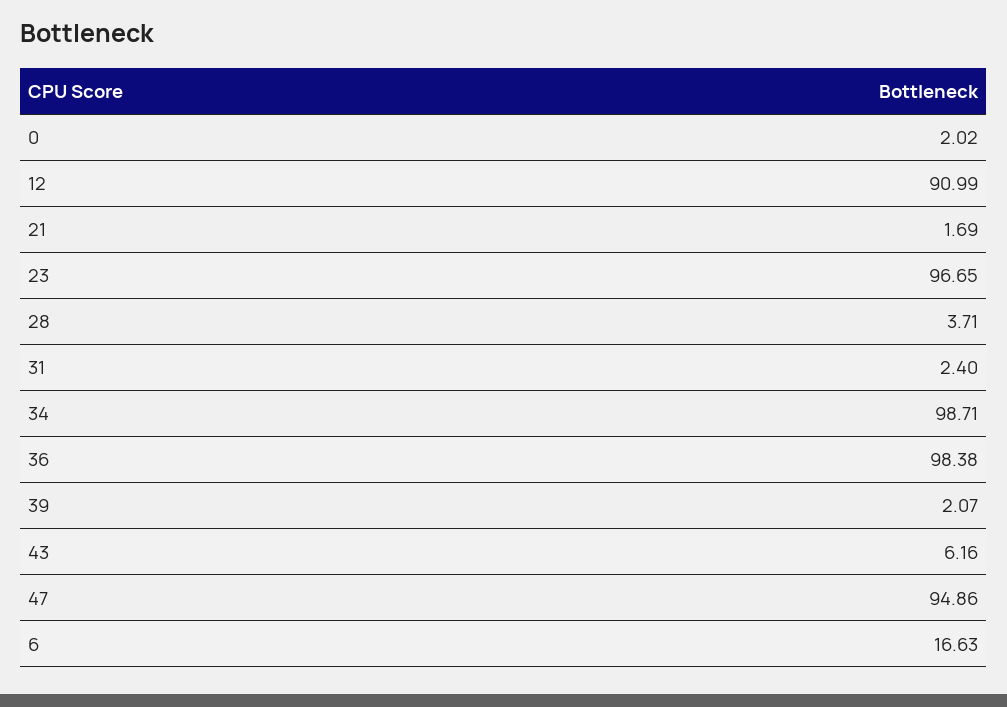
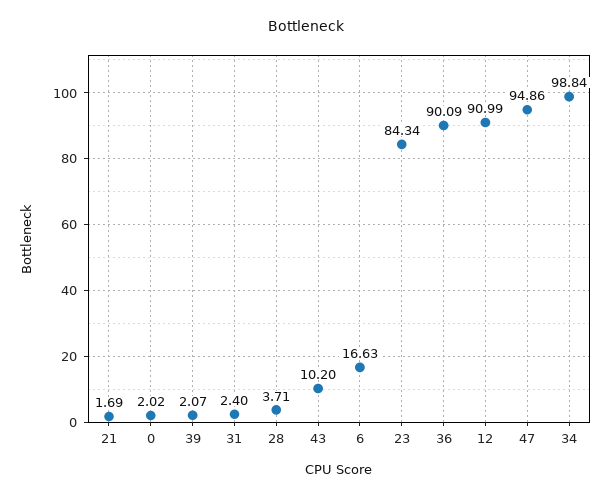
23: 96.65 -> 84.34
34: 98.71 -> 98.84
36: 98.38 -> 90.09
43: 6.16 -> 10.2

